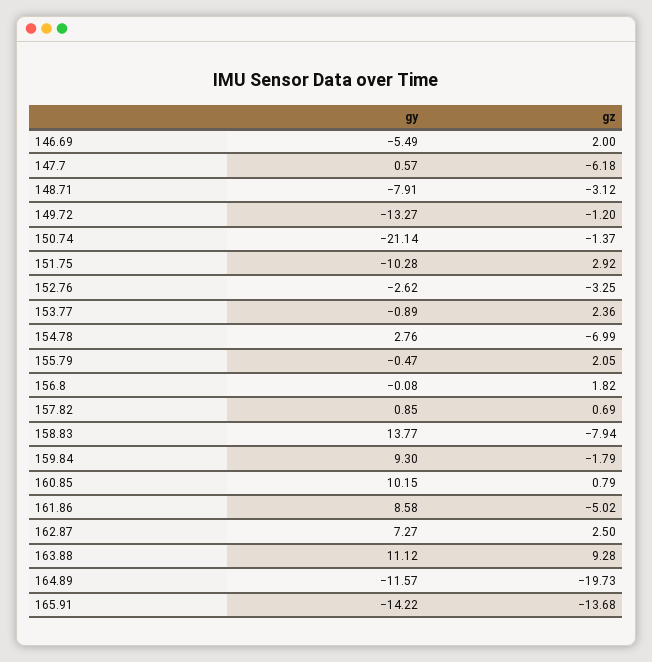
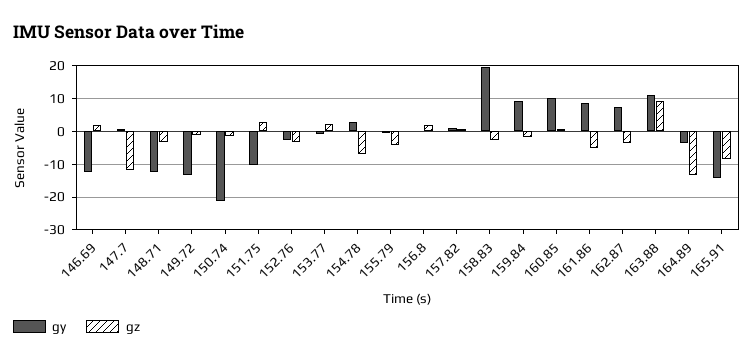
gy, 146.69: -5.49 -> -12
gz, 147.7: -6.18 -> -12
gy, 148.71: -7.91 -> -12
gz, 155.79: 2.05 -> -4
gy, 158.83: 13.77 -> 20
gz, 158.83: -7.94 -> -2
gz, 162.87: 2.5 -> -4
gy, 164.89: -11.57 -> -4
gz, 164.89: -19.73 -> -14
gz, 165.91: -13.68 -> -8

